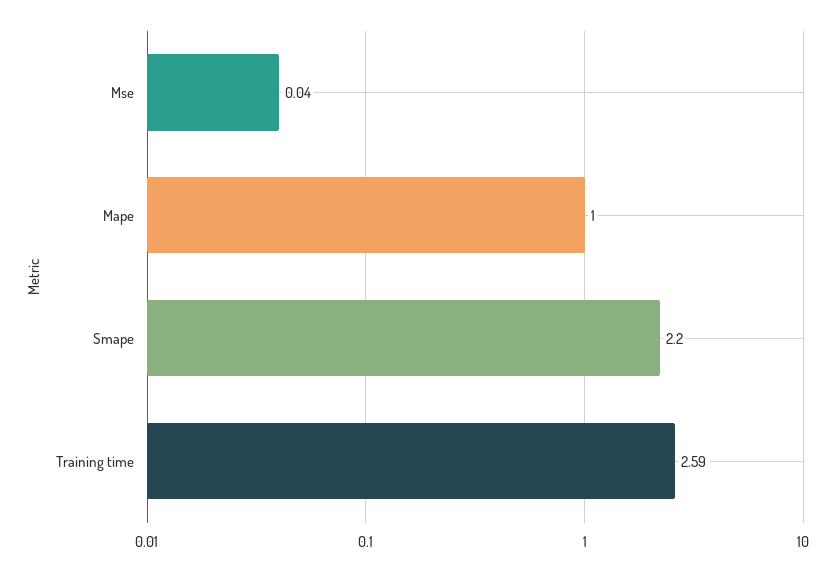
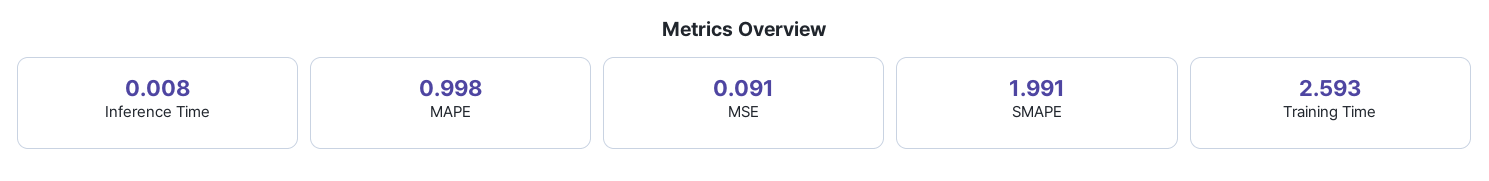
Mse: 0.04 -> 0.091
Smape: 2.2 -> 1.991
Inference Time: none -> 0.008

